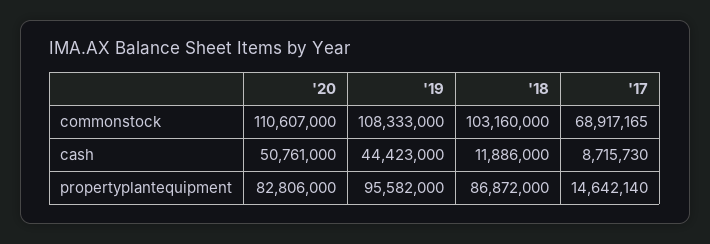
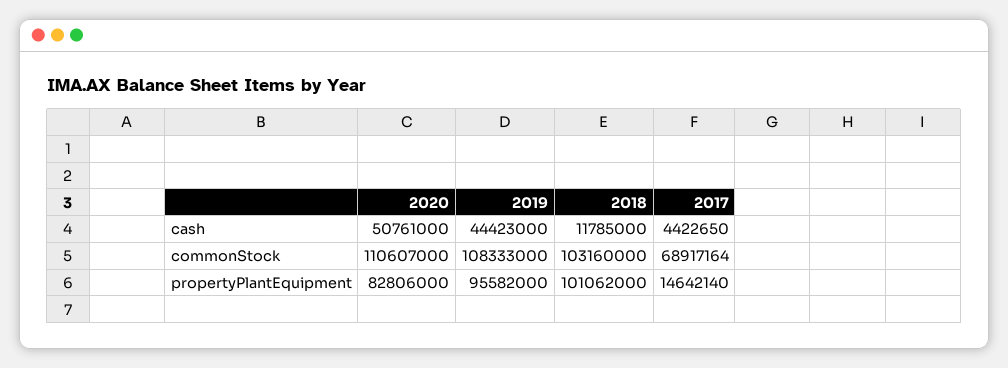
'17, commonstock: 68917165 -> 68917164
'18, cash: 11886000 -> 11785000
'17, cash: 8715730 -> 4422650
'18, propertyplantequipment: 86872000 -> 101062000

